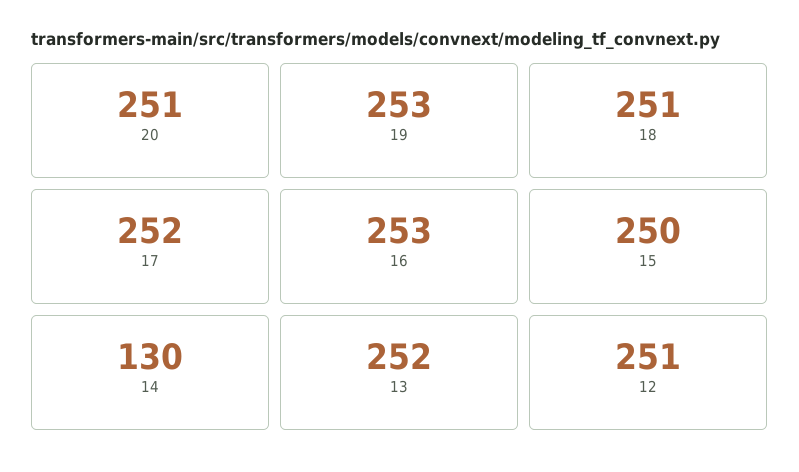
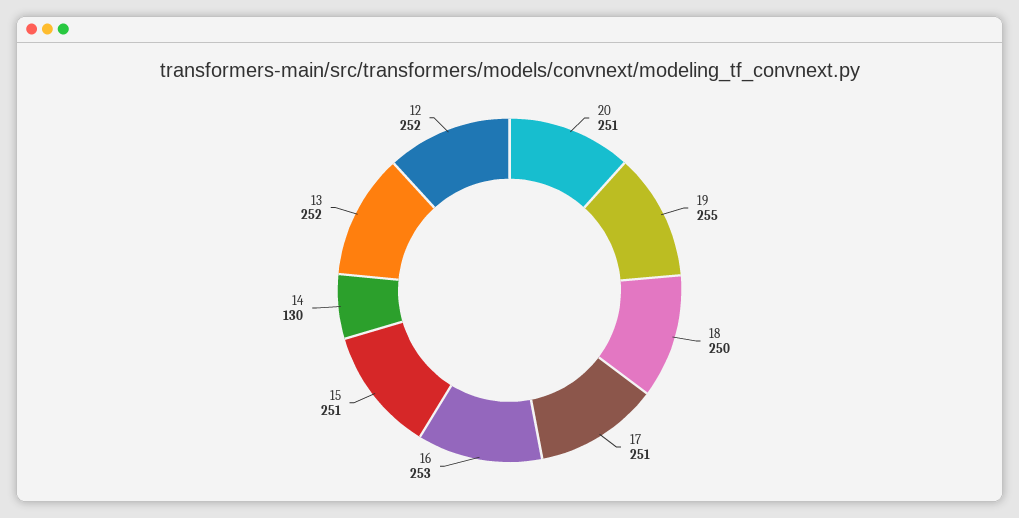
19: 253 -> 255
18: 251 -> 250
17: 252 -> 251
15: 250 -> 251
12: 251 -> 252

